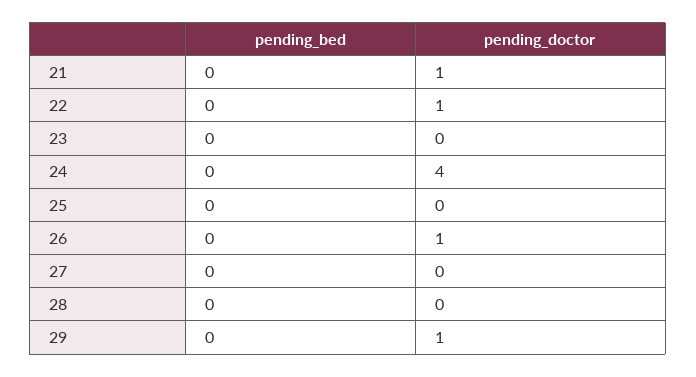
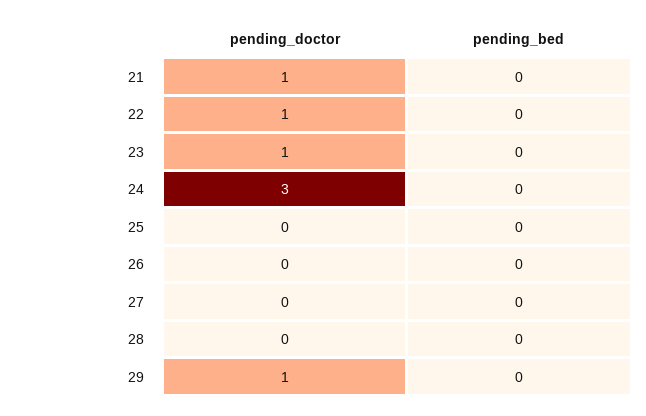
pending_doctor, 23: 0 -> 1
pending_doctor, 24: 4 -> 3
pending_doctor, 26: 1 -> 0

